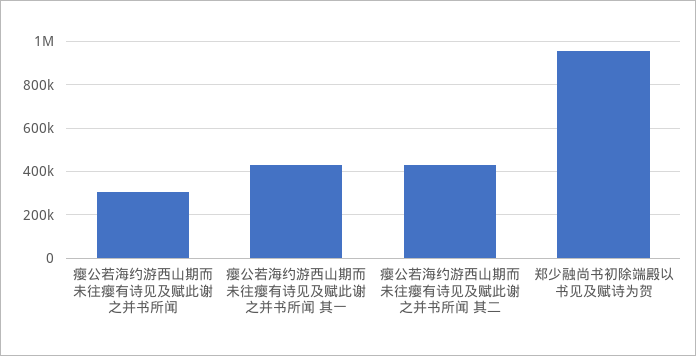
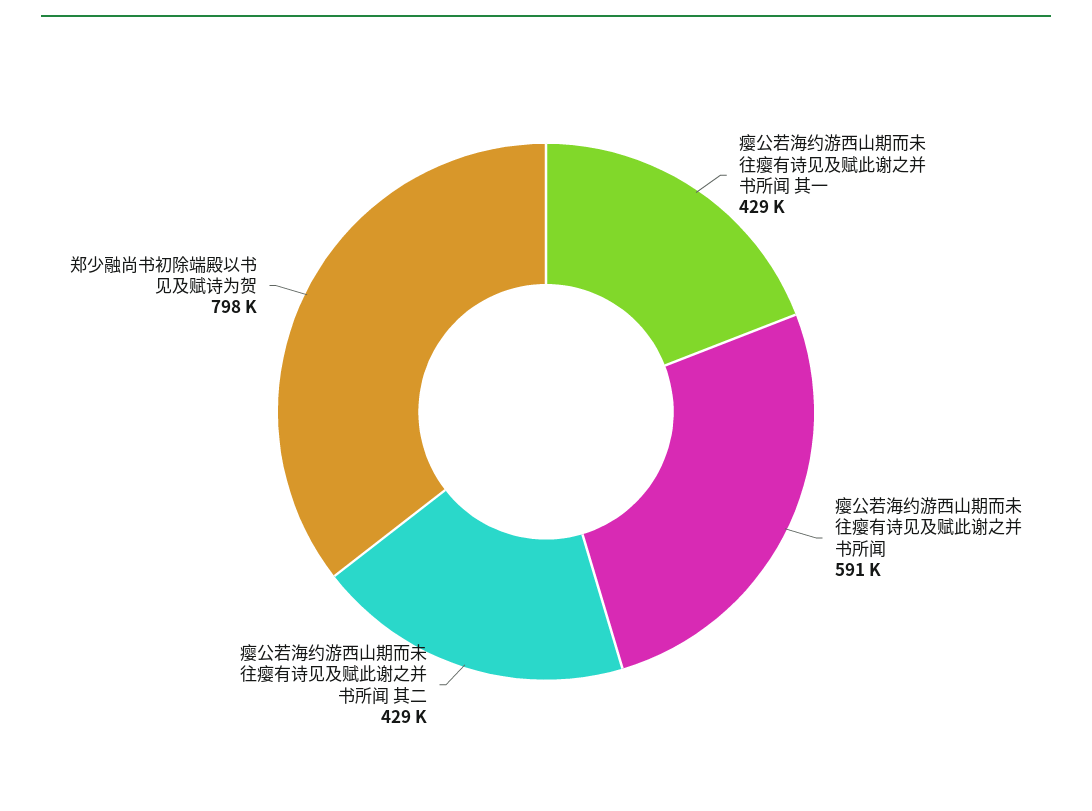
瘿公若海约游西山期而未往瘿有诗见及赋此谢之并书所闻: 300000 -> 591000
郑少融尚书初除端殿以书见及赋诗为贺: 950000 -> 798000

